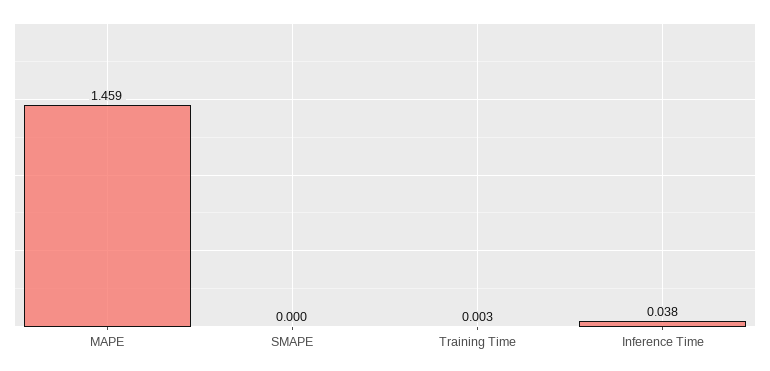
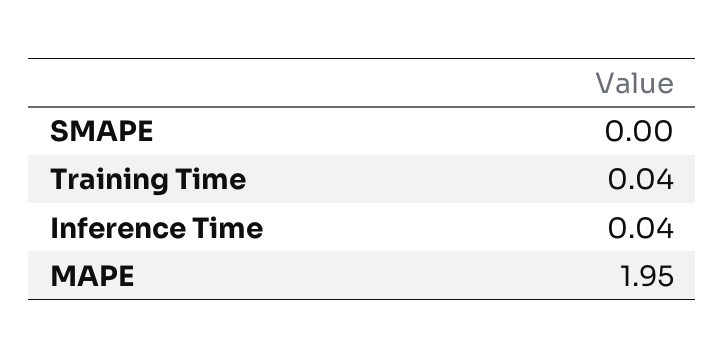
MAPE: 1.459 -> 1.95
Training Time: 0.003 -> 0.04

